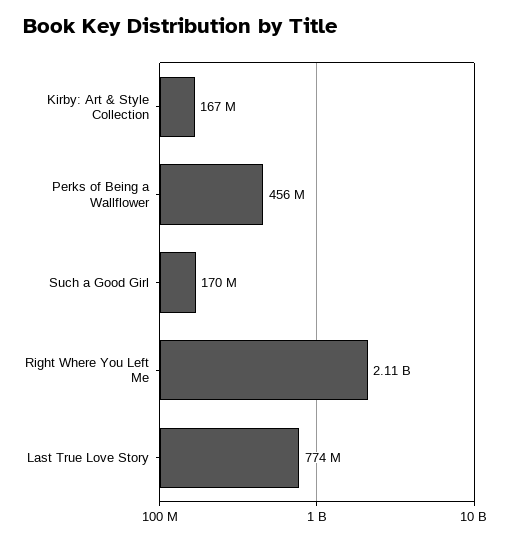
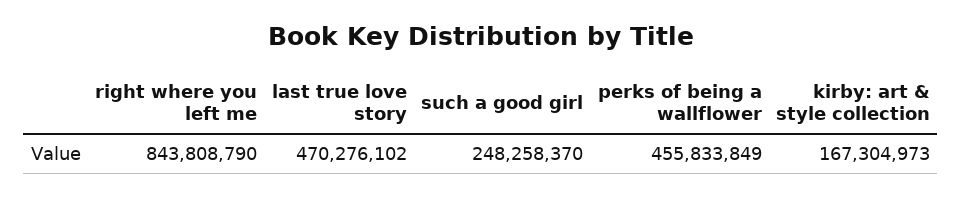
Such a Good Girl: 170000000 -> 248258370
Right Where You Left Me: 2110000000 -> 843808790
Last True Love Story: 774000000 -> 470276102

